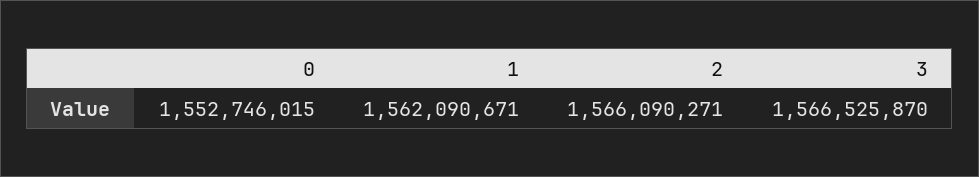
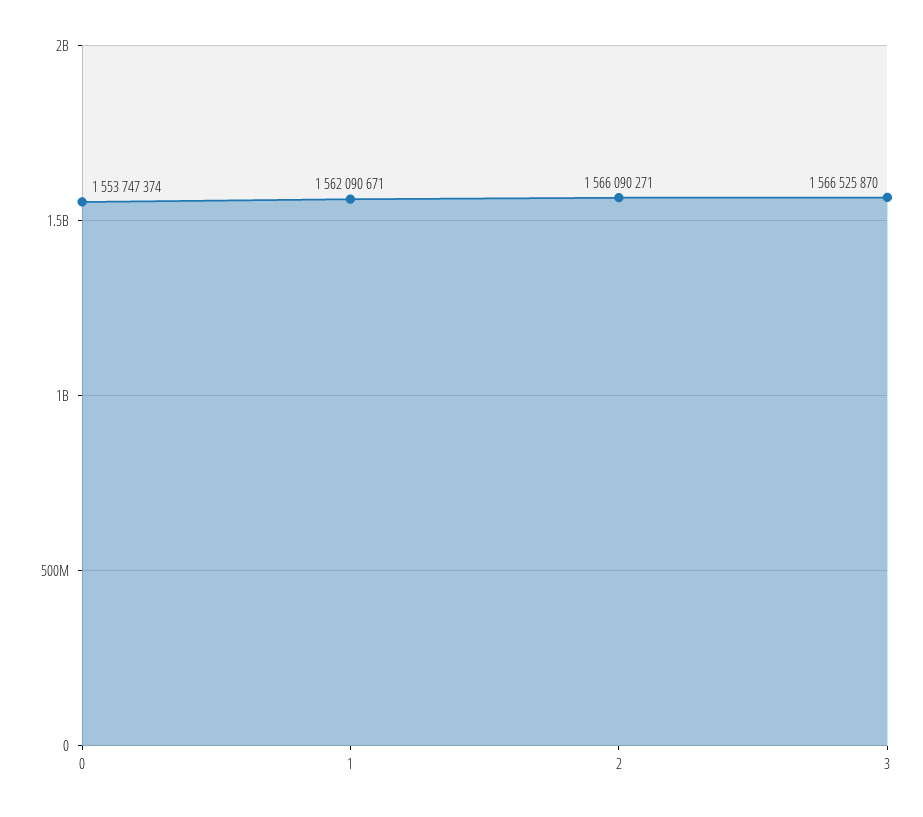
0: 1552746015 -> 1553747374

